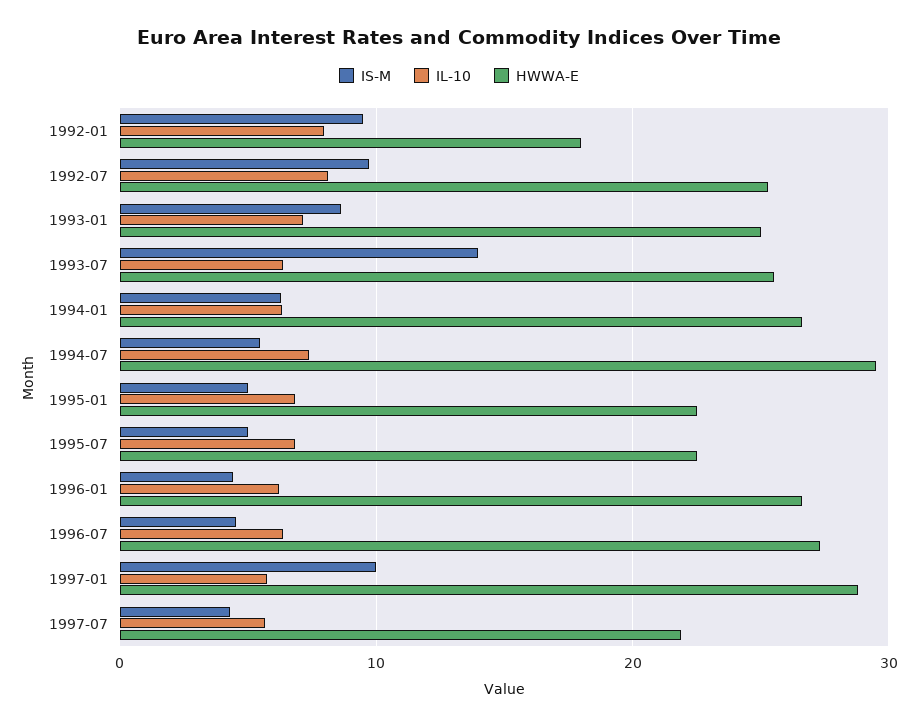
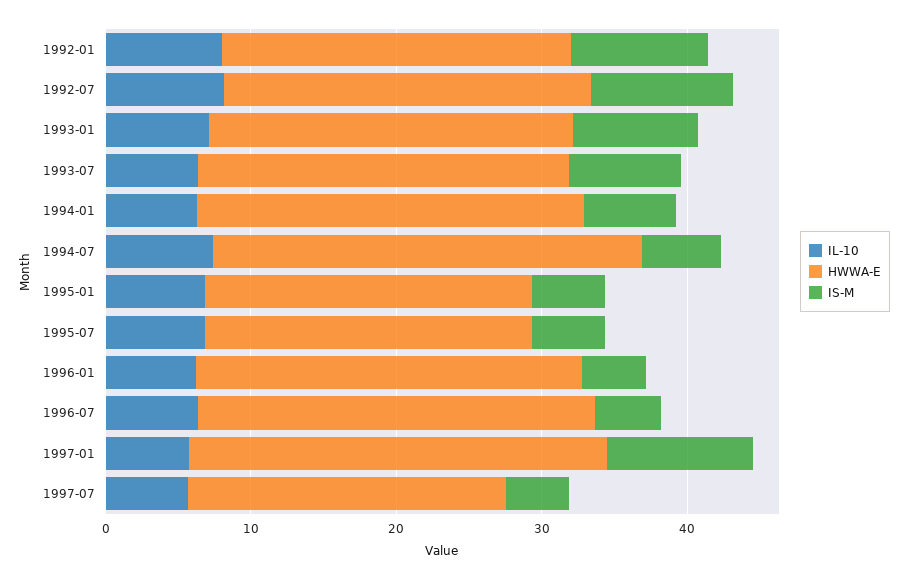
HWWA-E, 1992-01: 18 -> 24
IS-M, 1993-07: 14 -> 8

